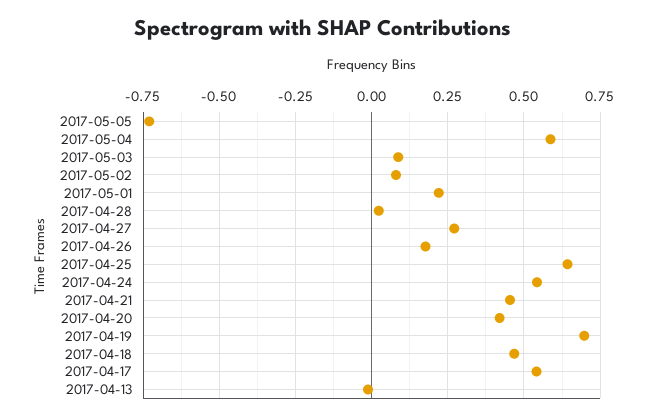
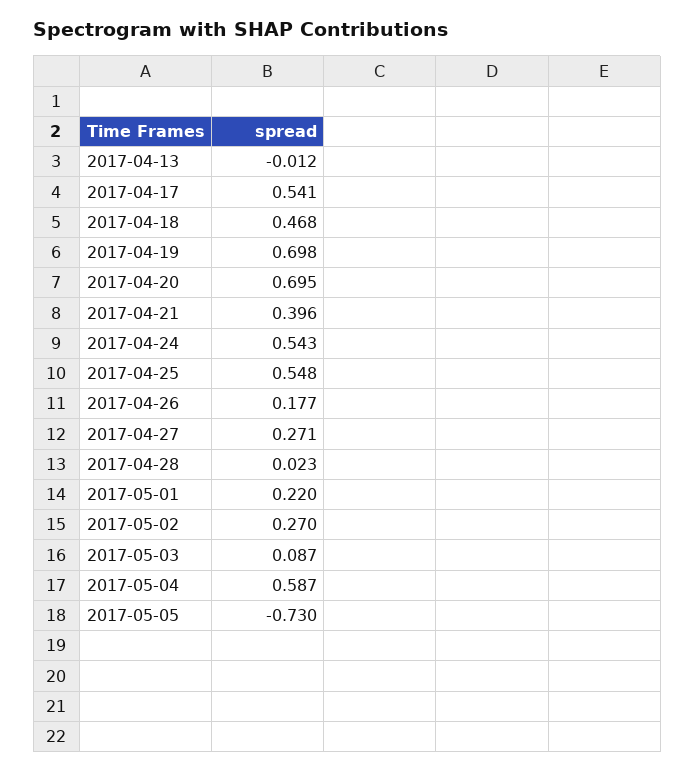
2017-05-02: 0.075 -> 0.27
2017-04-25: 0.65 -> 0.548
2017-04-21: 0.45 -> 0.396
2017-04-20: 0.425 -> 0.695

